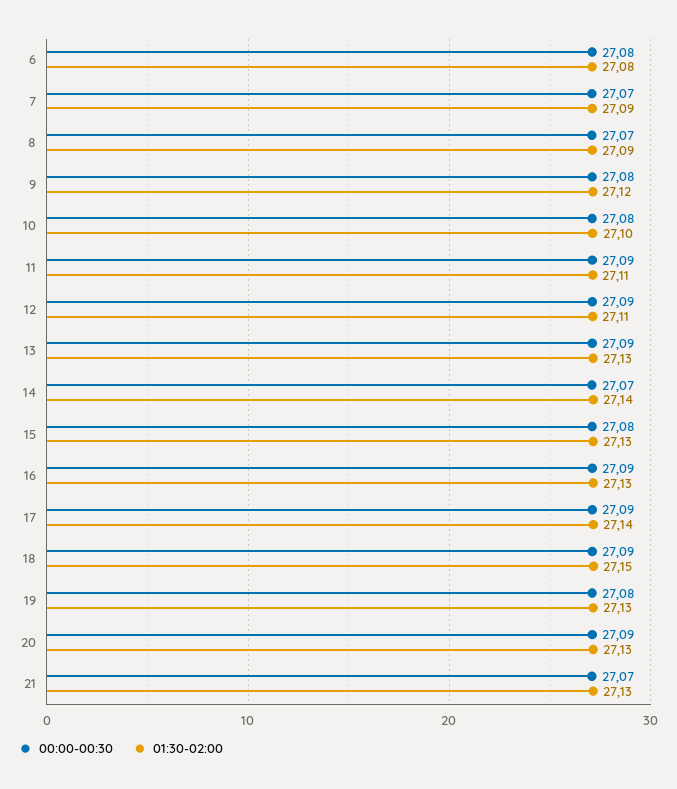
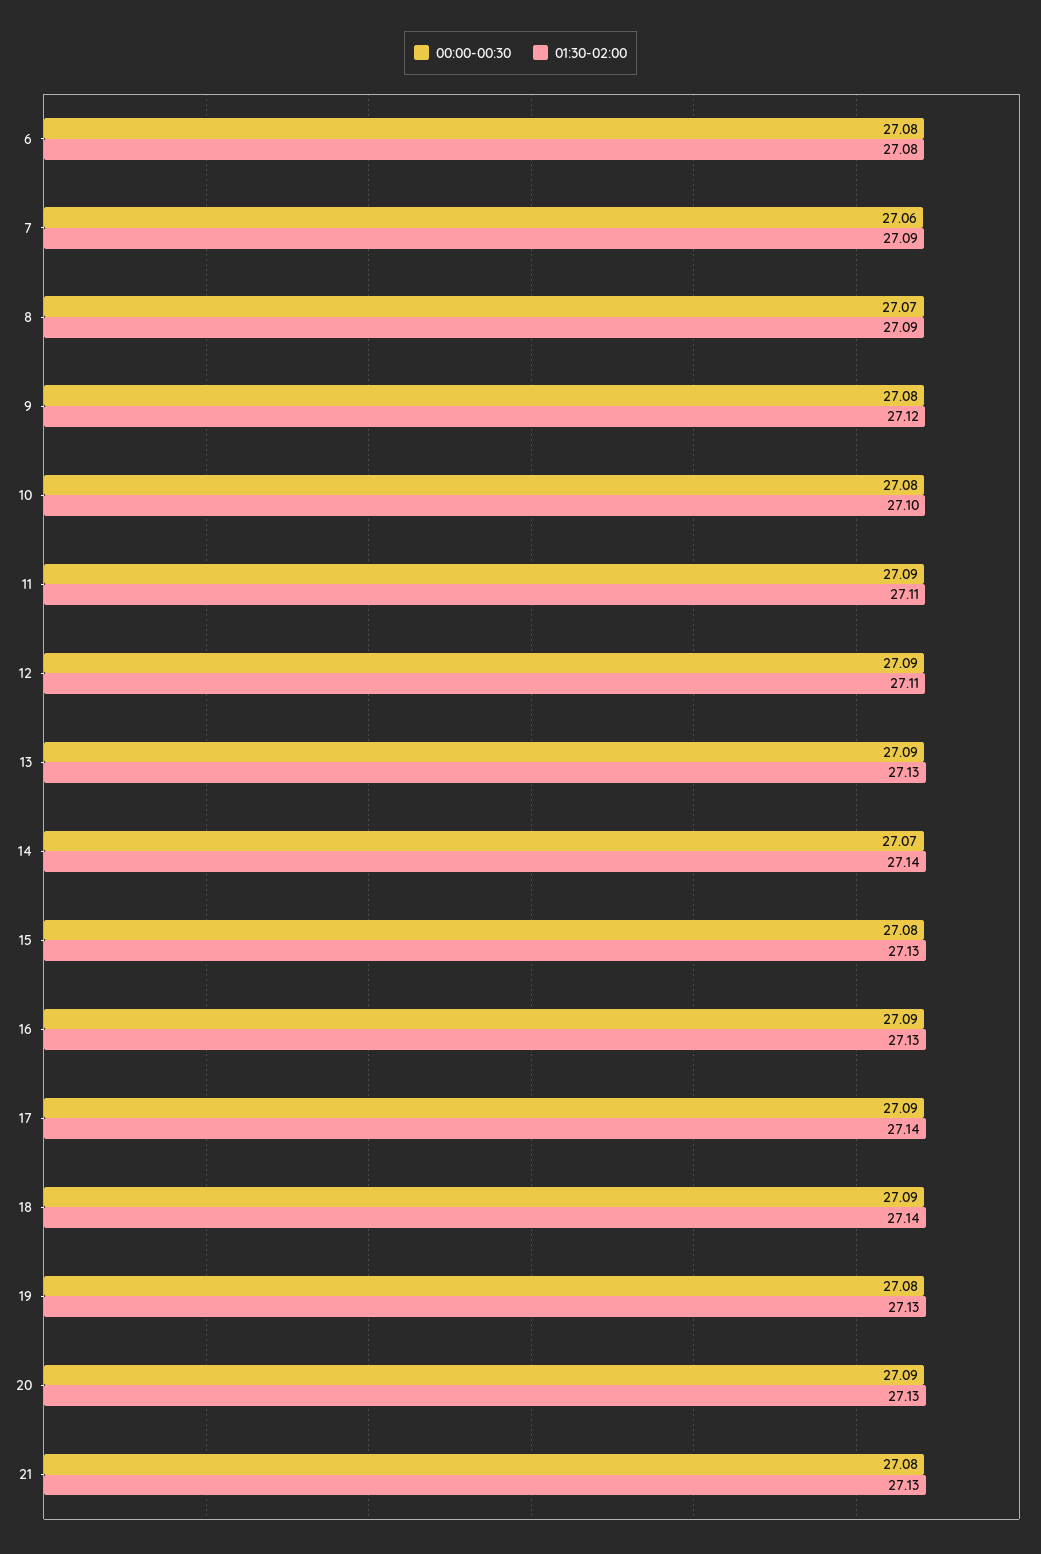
00:00-00:30, 7: 27.07 -> 27.06
01:30-02:00, 18: 27.15 -> 27.14
00:00-00:30, 21: 27.07 -> 27.08

